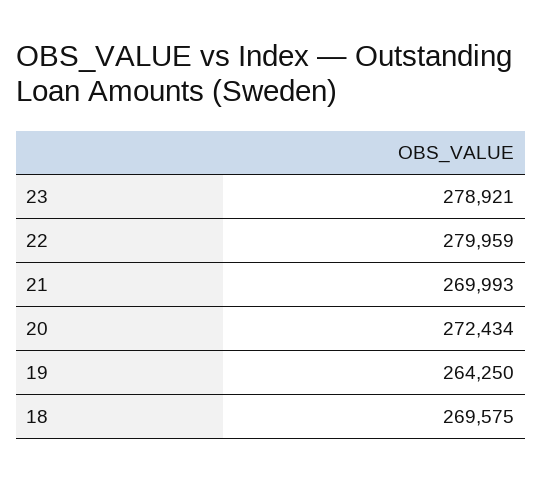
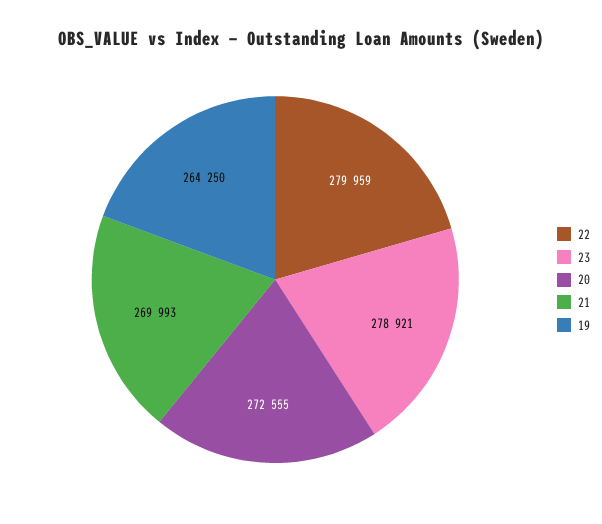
20: 272434 -> 272555
18: 269575 -> none

